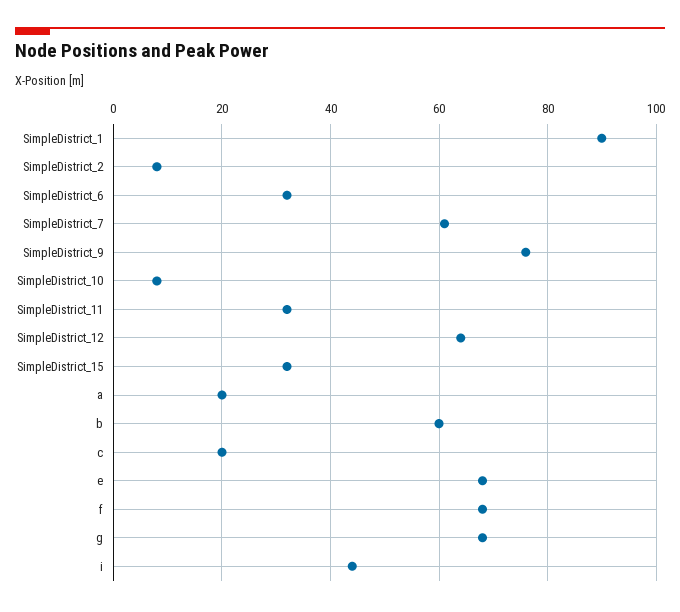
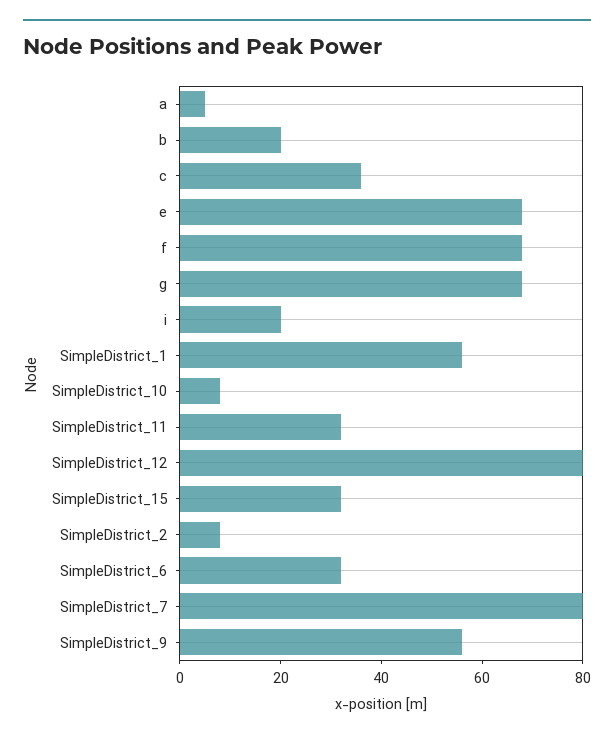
SimpleDistrict_1: 90 -> 55
SimpleDistrict_7: 60 -> 80
SimpleDistrict_9: 75 -> 55
SimpleDistrict_12: 65 -> 80
a: 20 -> 5
b: 60 -> 20
c: 20 -> 35
i: 45 -> 20

